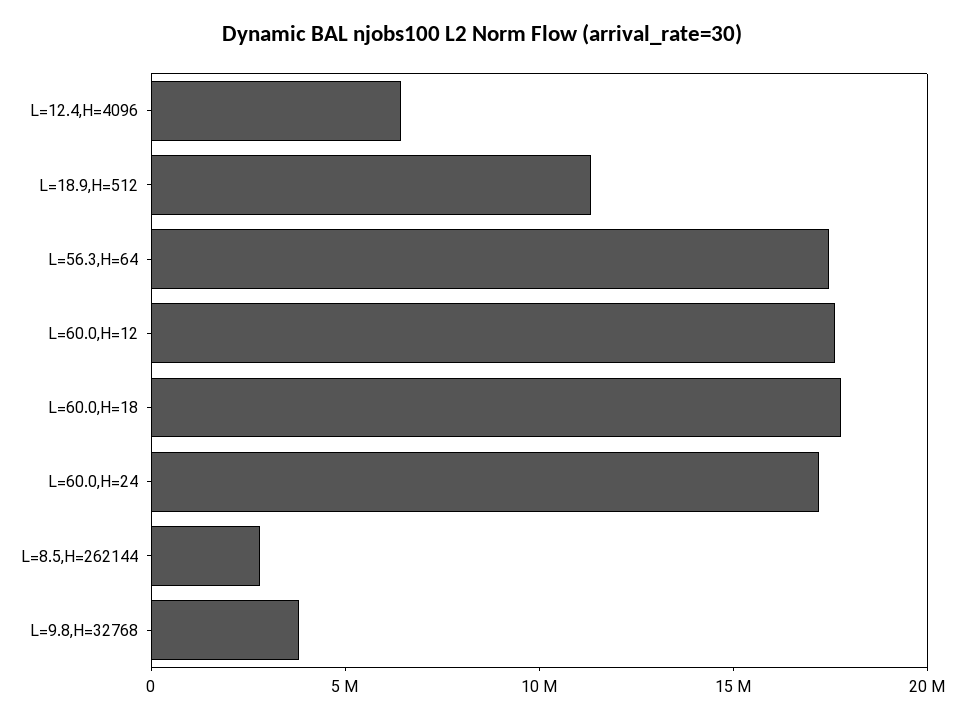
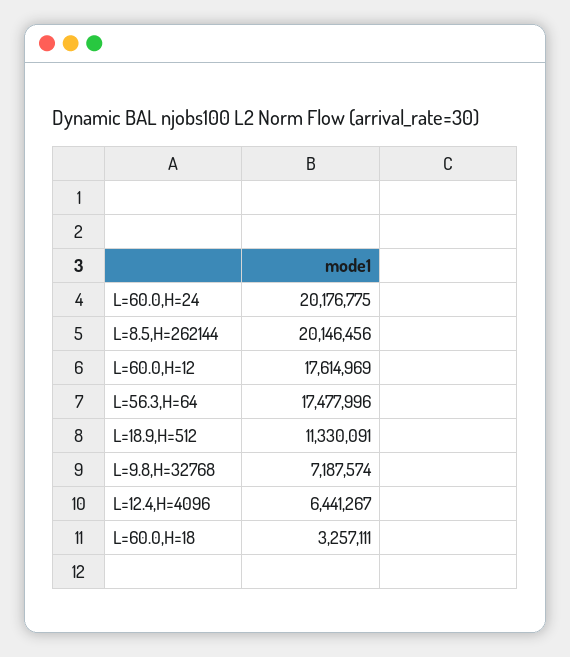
L=60.0,H=18: 18000000 -> 3257111
L=60.0,H=24: 17000000 -> 20176775
L=8.5,H=262144: 3000000 -> 20146456
L=9.8,H=32768: 4000000 -> 7187574

